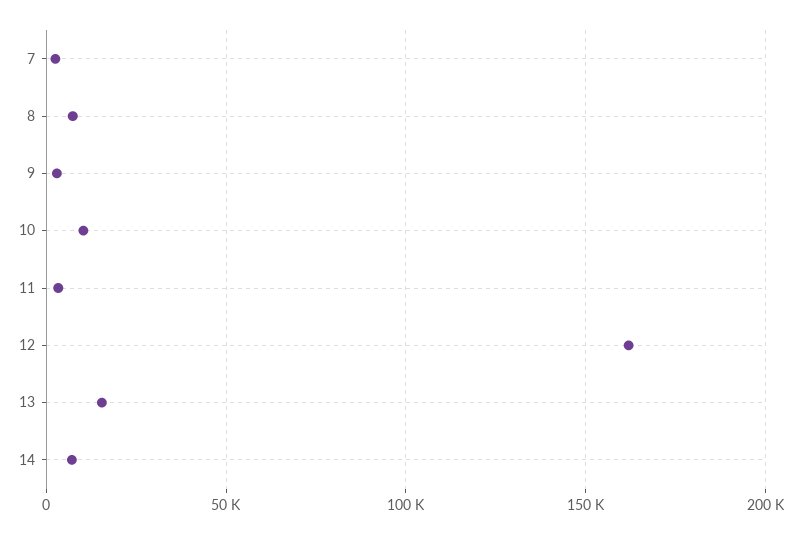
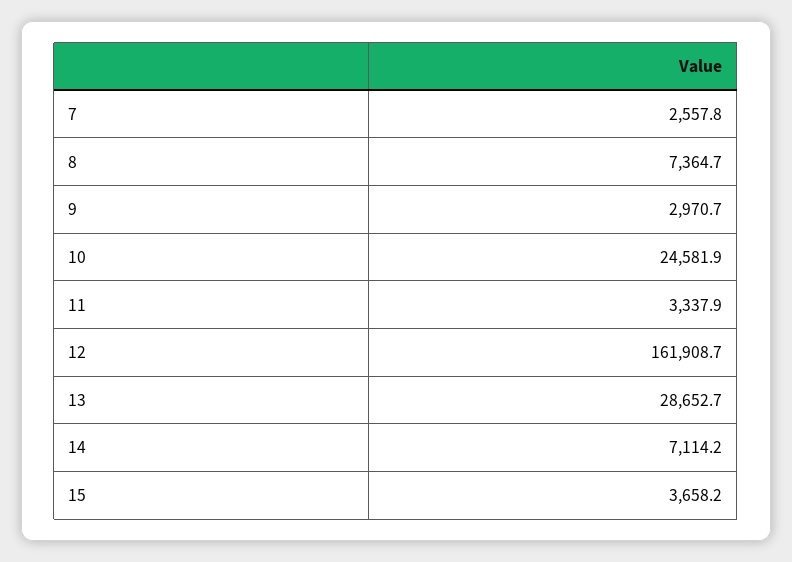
10: 10000 -> 24581.9
13: 15000 -> 28652.7
15: none -> 3658.2

